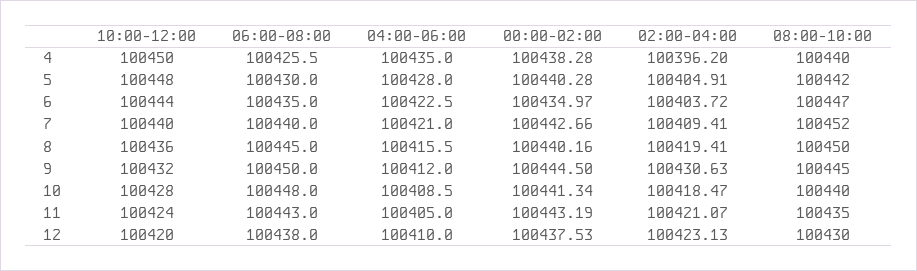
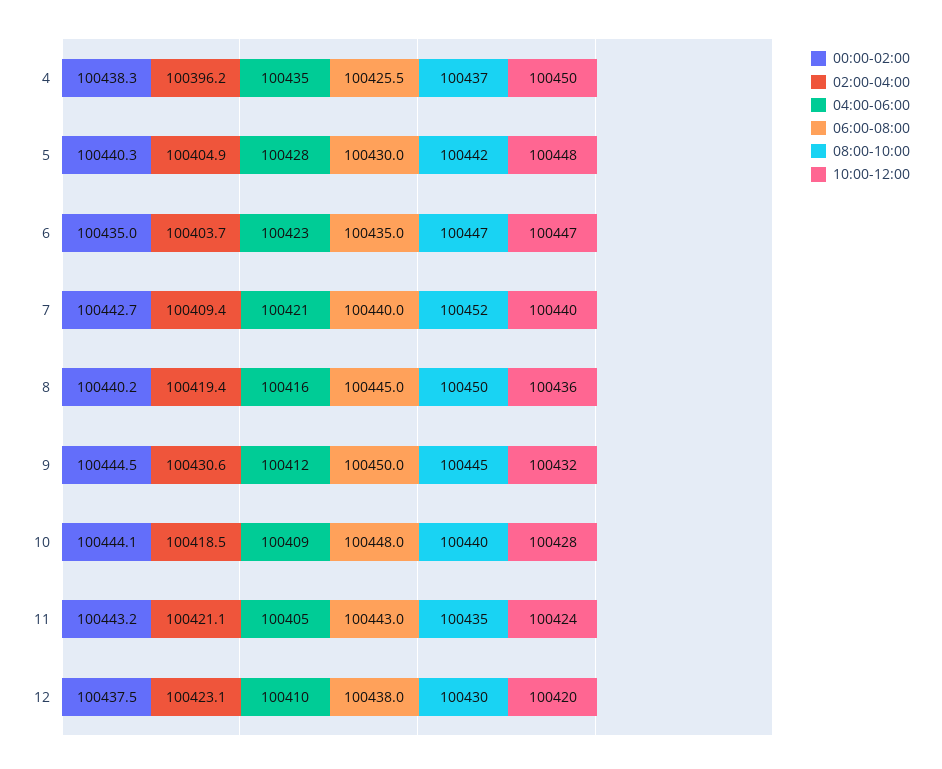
08:00-10:00, 4: 100440 -> 100437
10:00-12:00, 6: 100444 -> 100447
00:00-02:00, 10: 100441.34 -> 100444.1

